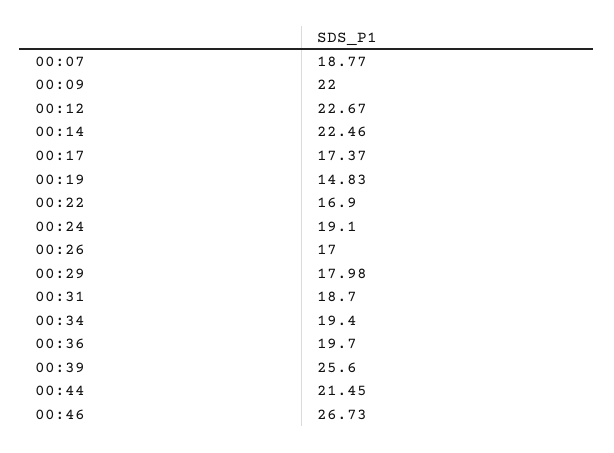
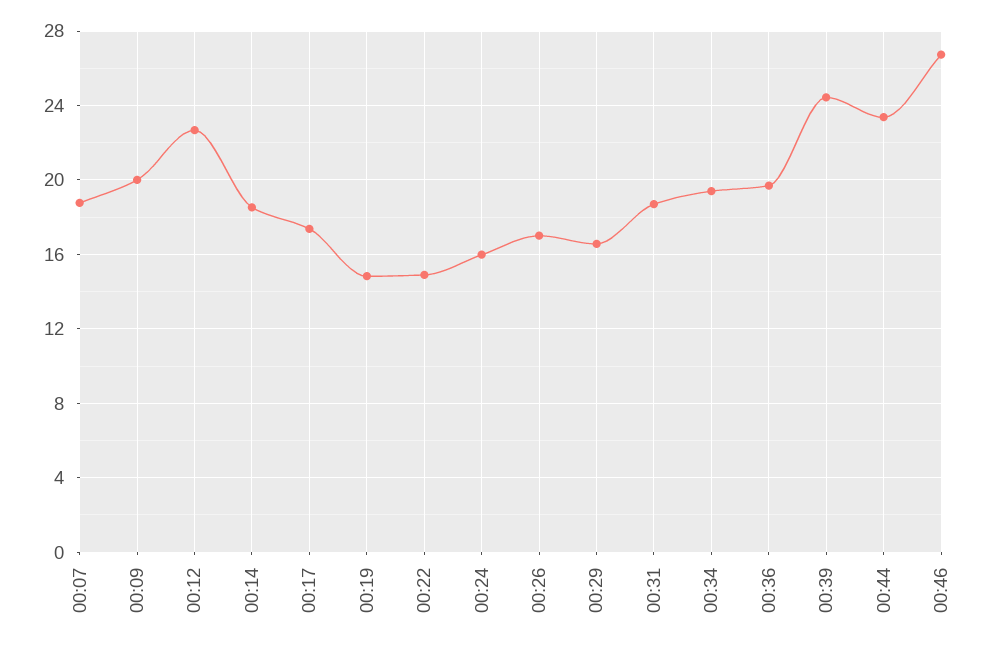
00:09: 22 -> 20
00:14: 22.46 -> 18.5
00:22: 16.9 -> 15
00:24: 19.1 -> 16
00:29: 17.98 -> 16.5
00:39: 25.6 -> 24.5
00:44: 21.45 -> 23.5

